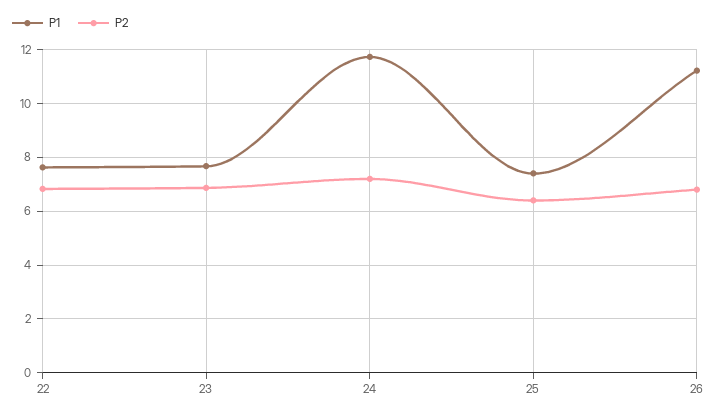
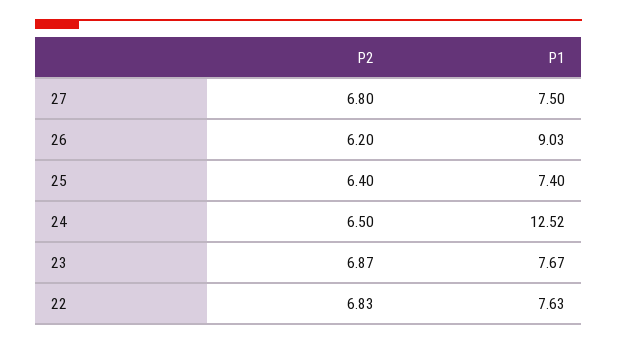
P1, 24: 11.75 -> 12.52
P2, 24: 7.25 -> 6.5
P1, 26: 11.25 -> 9.03
P2, 26: 6.75 -> 6.2
P2, 27: none -> 6.8
P1, 27: none -> 7.5

